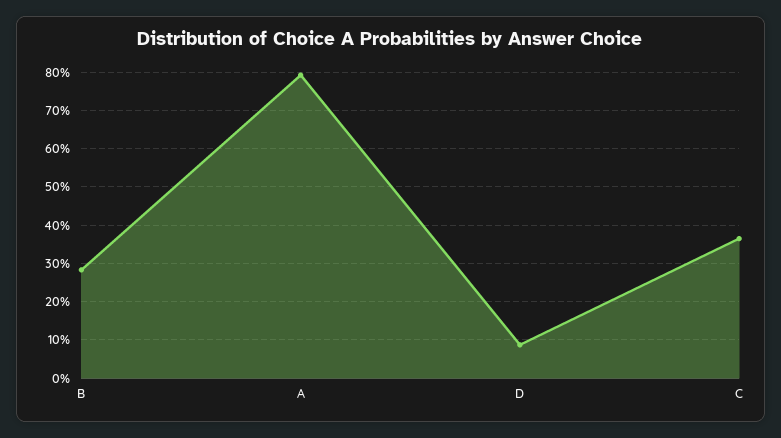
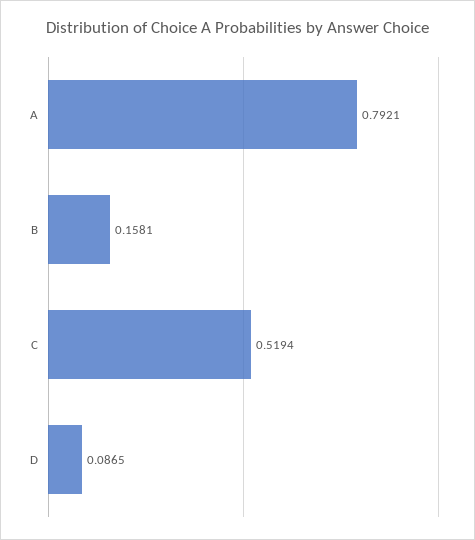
B: 0.28 -> 0.1581
C: 0.36 -> 0.5194

